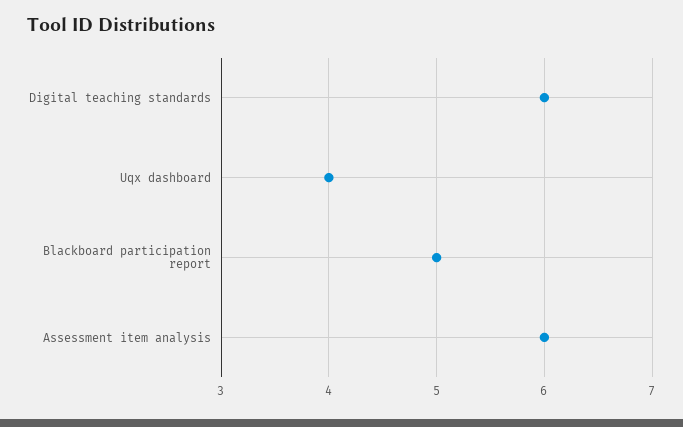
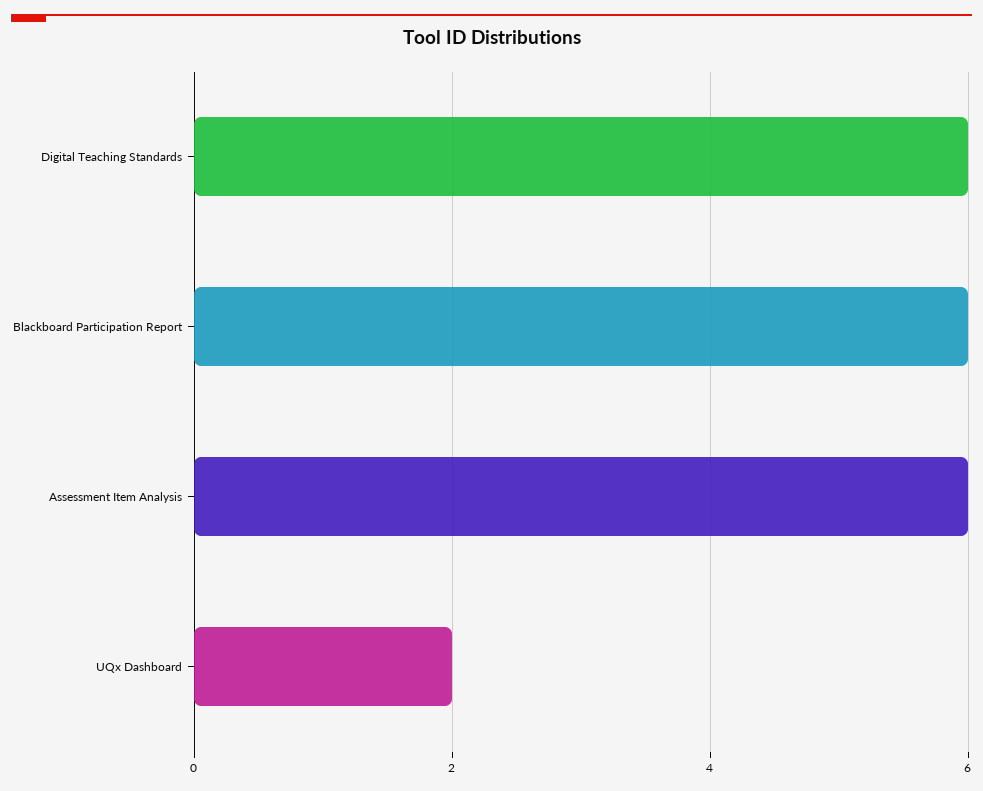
Uqx dashboard: 4 -> 2
Blackboard participation report: 5 -> 6

